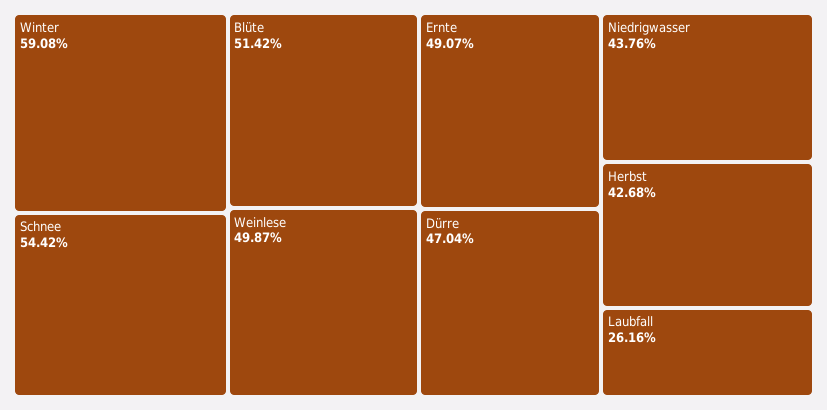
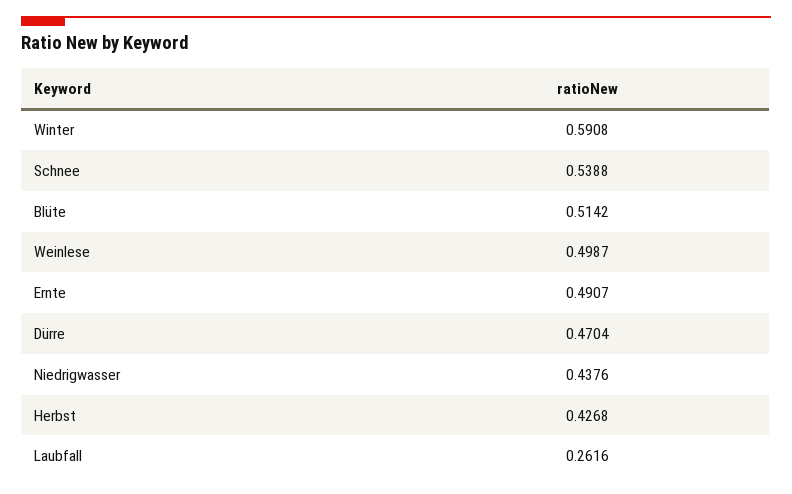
Schnee: 0.5442 -> 0.5388

